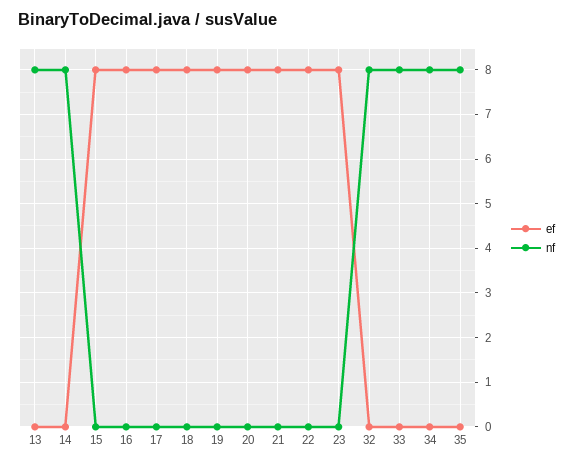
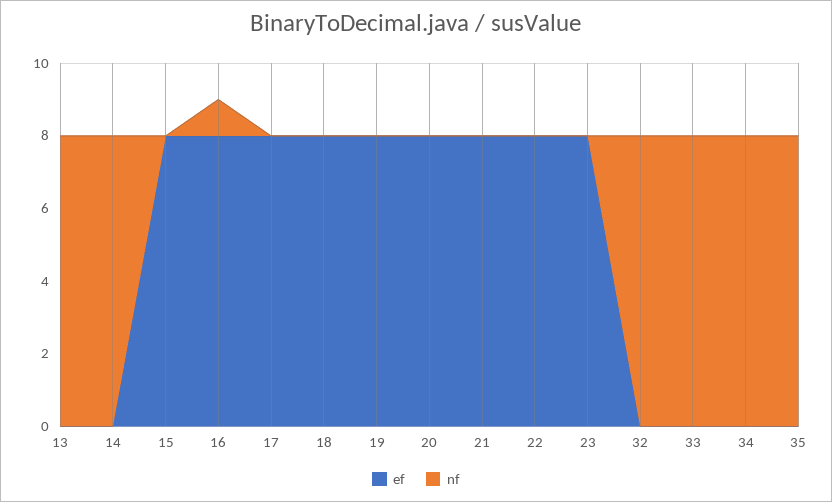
nf, 16: 0 -> 1

